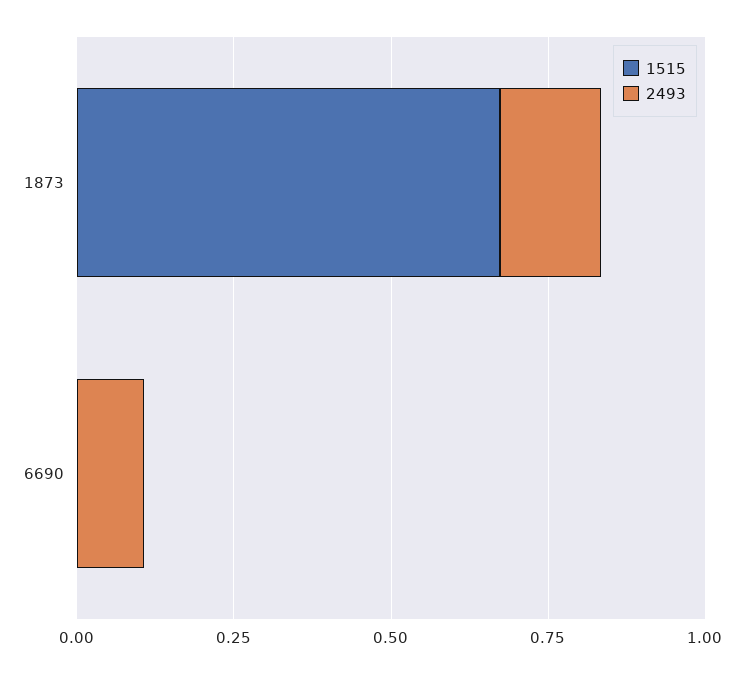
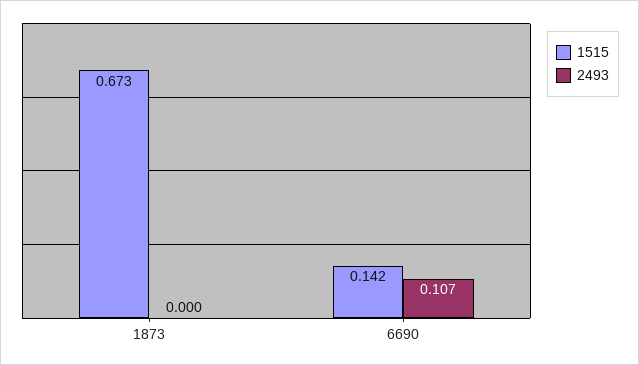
2493, 1873: 0.15 -> 0
1515, 6690: 0 -> 0.142

